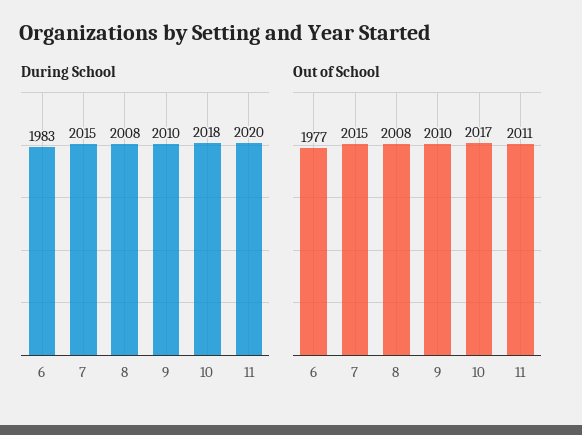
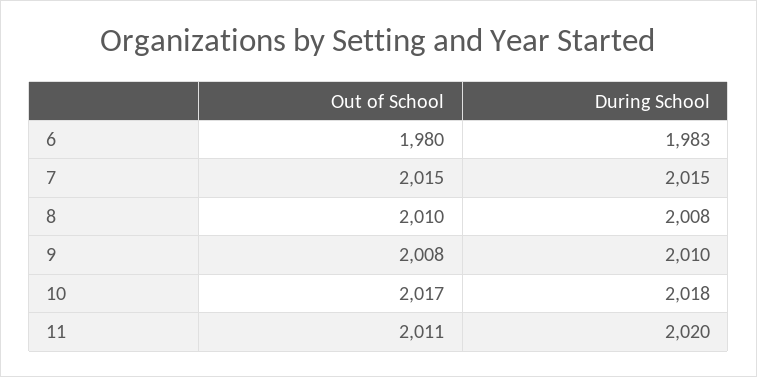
Out of School, 6: 1977 -> 1980
Out of School, 8: 2008 -> 2010
Out of School, 9: 2010 -> 2008

